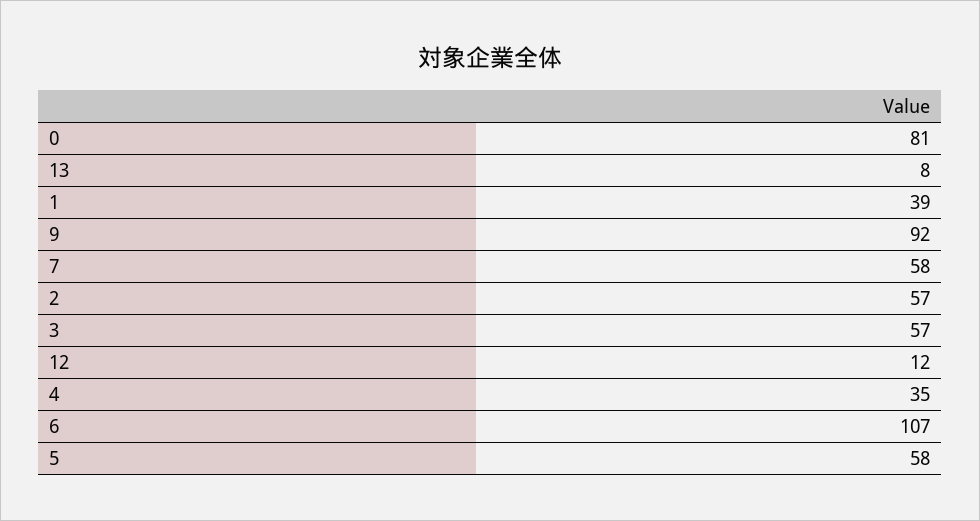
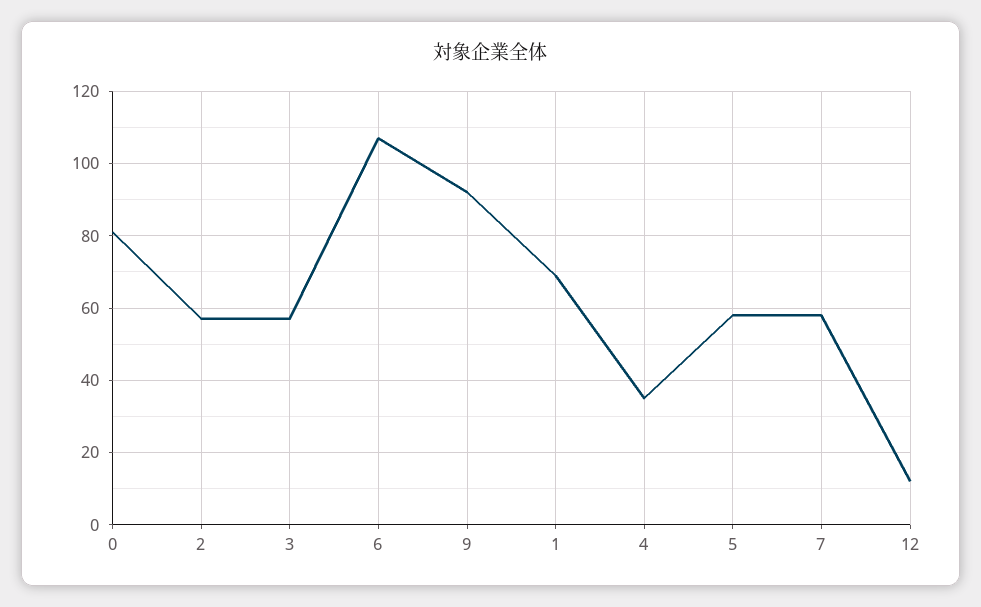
13: 8 -> none
1: 39 -> 70

